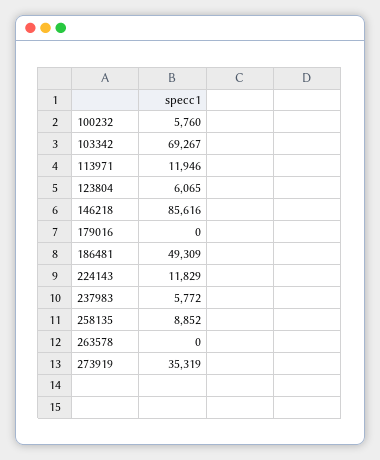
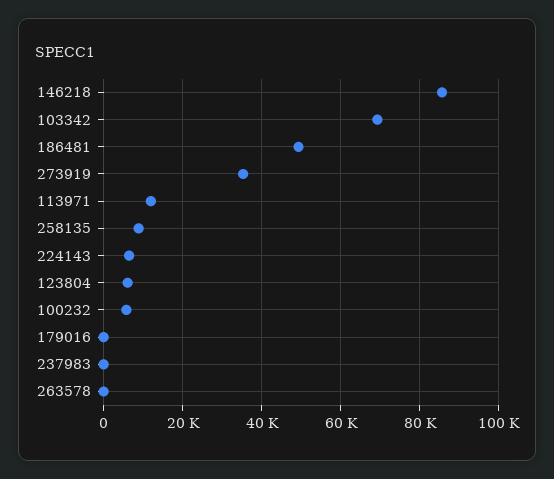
224143: 11829 -> 6000
237983: 5772 -> 0

